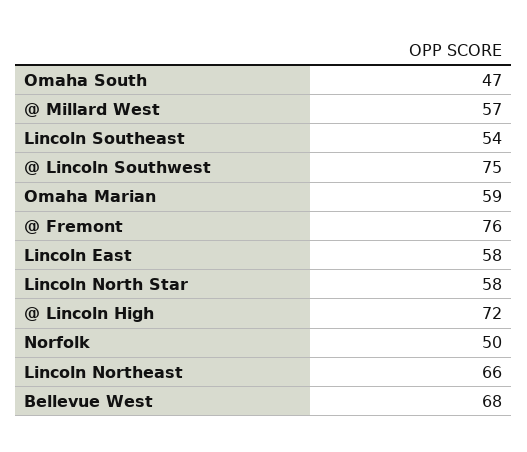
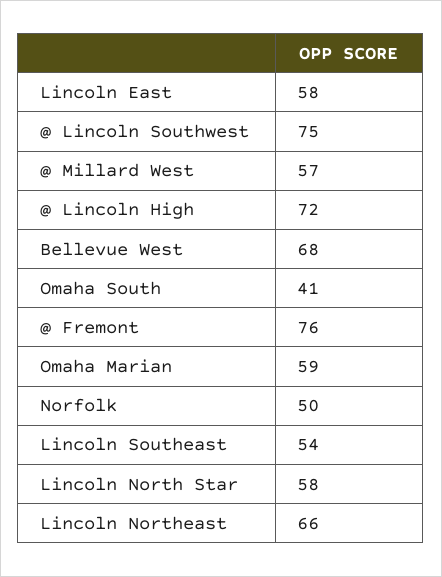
Omaha South: 47 -> 41

